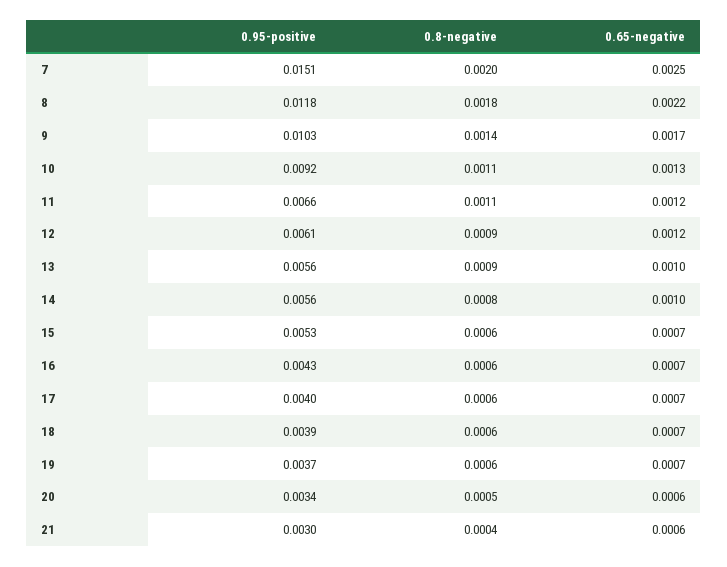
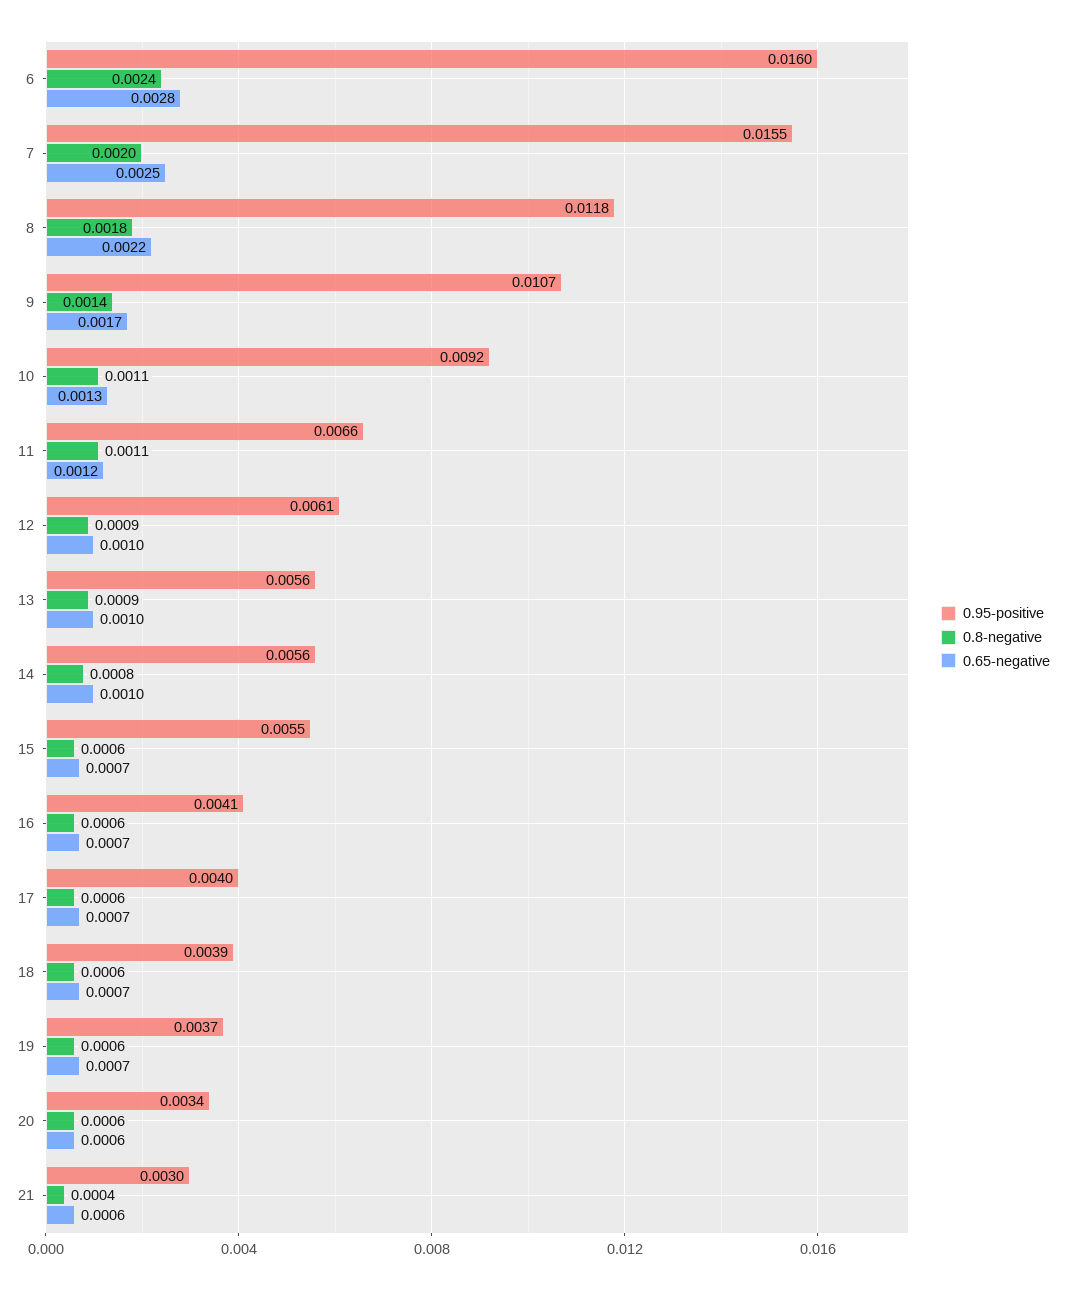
0.95-positive, 7: 0.0151 -> 0.0155
0.95-positive, 9: 0.0103 -> 0.0107
0.65-negative, 12: 0.0012 -> 0.001
0.95-positive, 15: 0.0053 -> 0.0055
0.95-positive, 16: 0.0043 -> 0.0041
0.8-negative, 20: 0.0005 -> 0.0006
0.95-positive, 6: none -> 0.016
0.8-negative, 6: none -> 0.0024
0.65-negative, 6: none -> 0.0028

